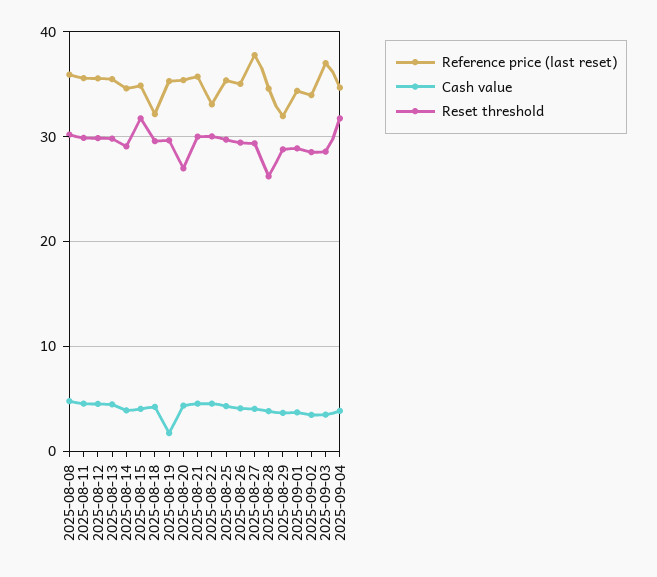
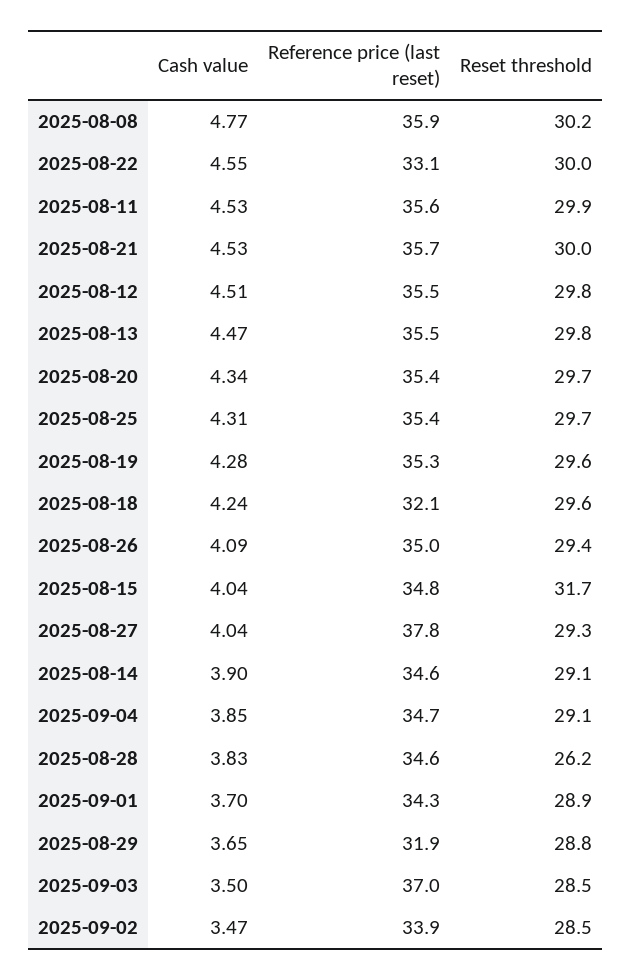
Cash value, 2025-08-19: 2 -> 4.28
Reset threshold, 2025-08-20: 27 -> 29.7
Reset threshold, 2025-09-04: 32 -> 29.1

